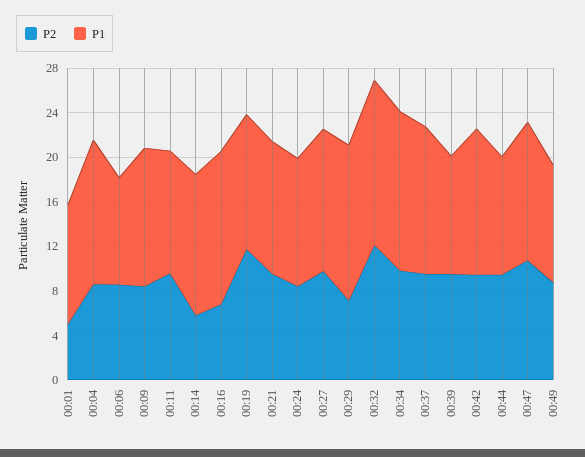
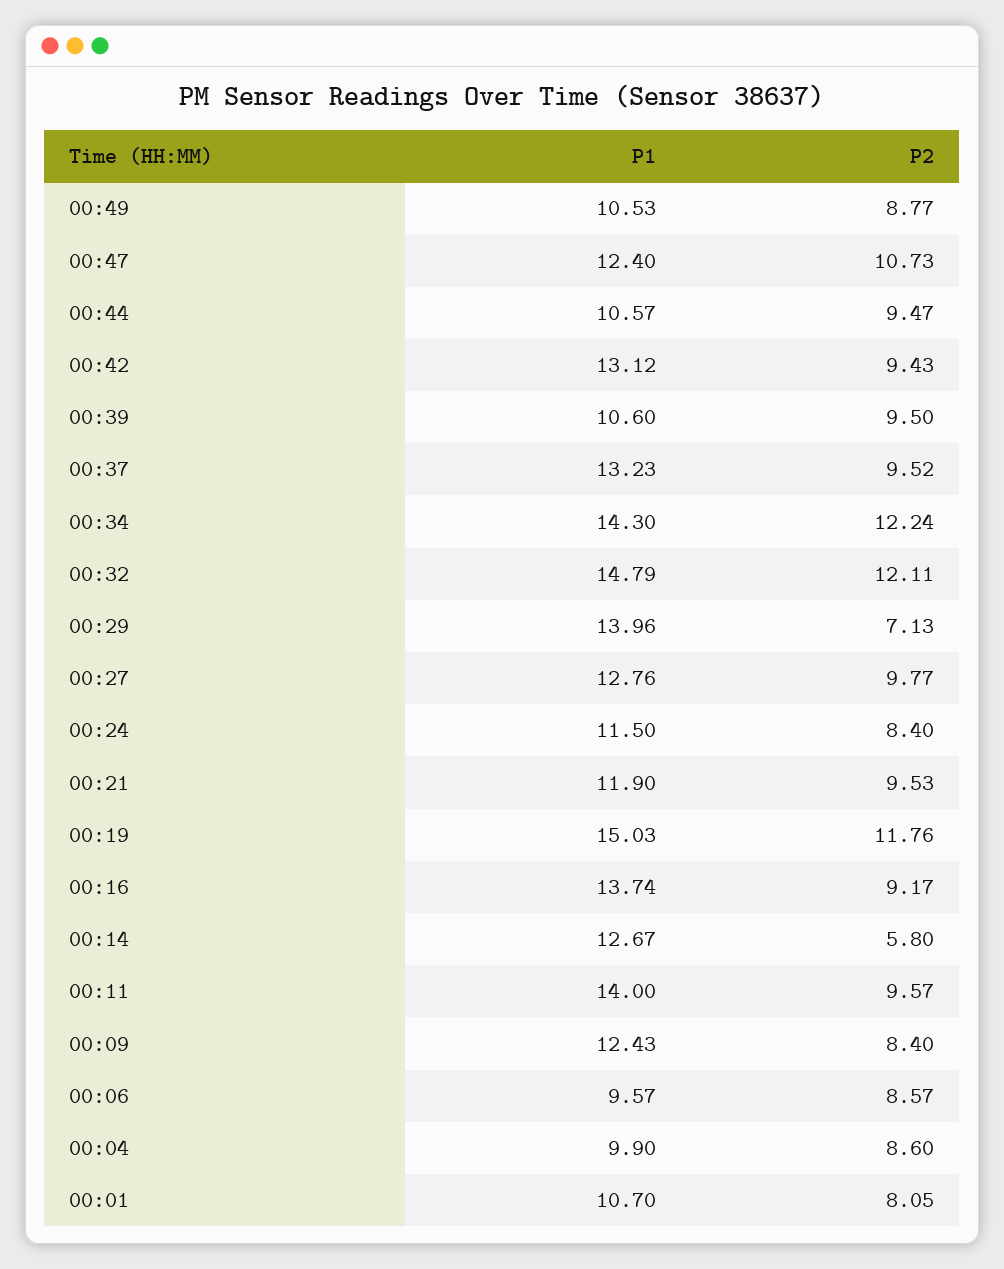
P2, 00:01: 5 -> 8.05
P1, 00:04: 13 -> 9.9
P1, 00:11: 11 -> 14
P2, 00:16: 7 -> 9.17
P1, 00:19: 12 -> 15.03
P2, 00:34: 10 -> 12.24

